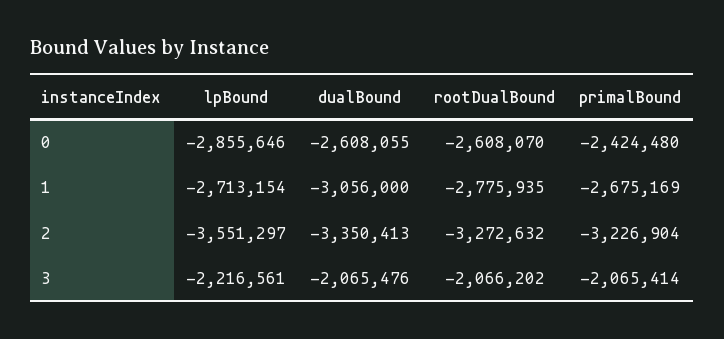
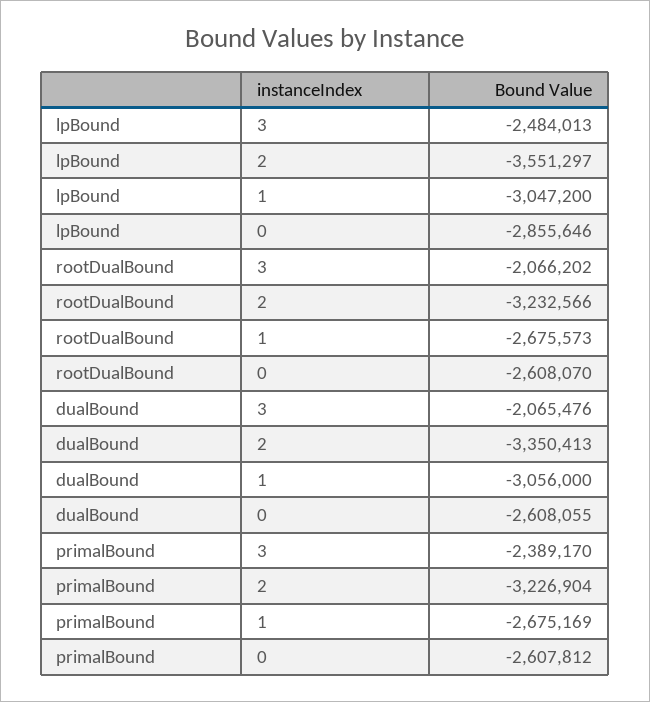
primalBound, 0: -2424480 -> -2607812
lpBound, 1: -2713154 -> -3047200
rootDualBound, 1: -2775935 -> -2675573
rootDualBound, 2: -3272632 -> -3232566
lpBound, 3: -2216561 -> -2484013
primalBound, 3: -2065414 -> -2389170

